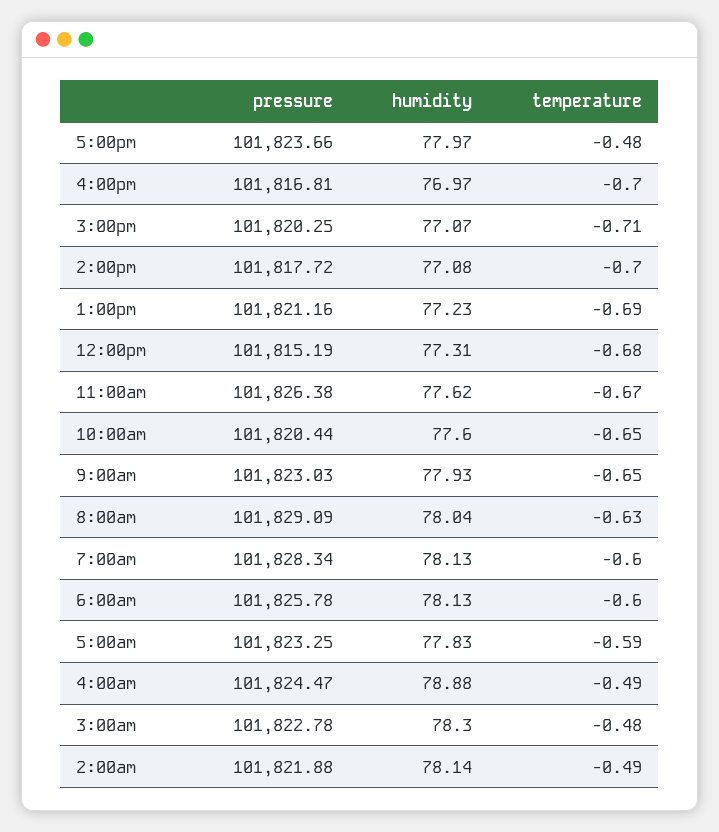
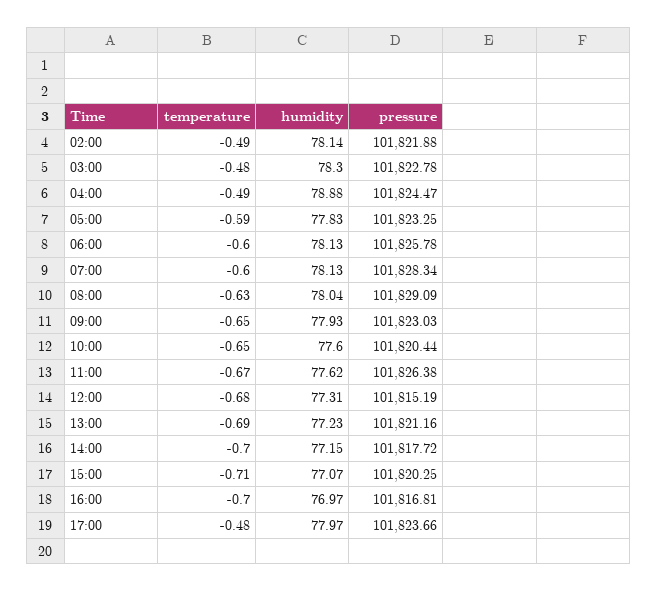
humidity, 2:00pm: 77.08 -> 77.15

